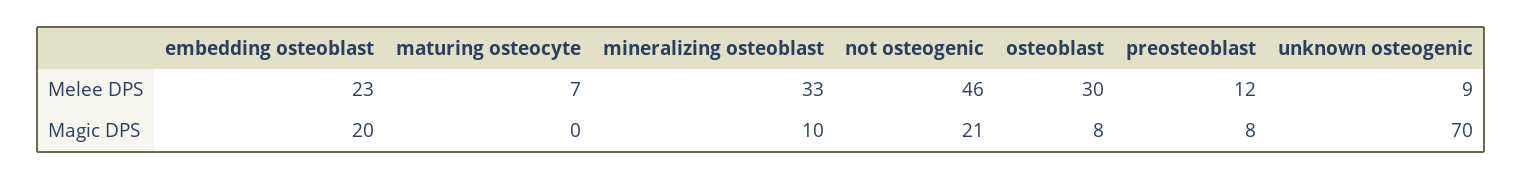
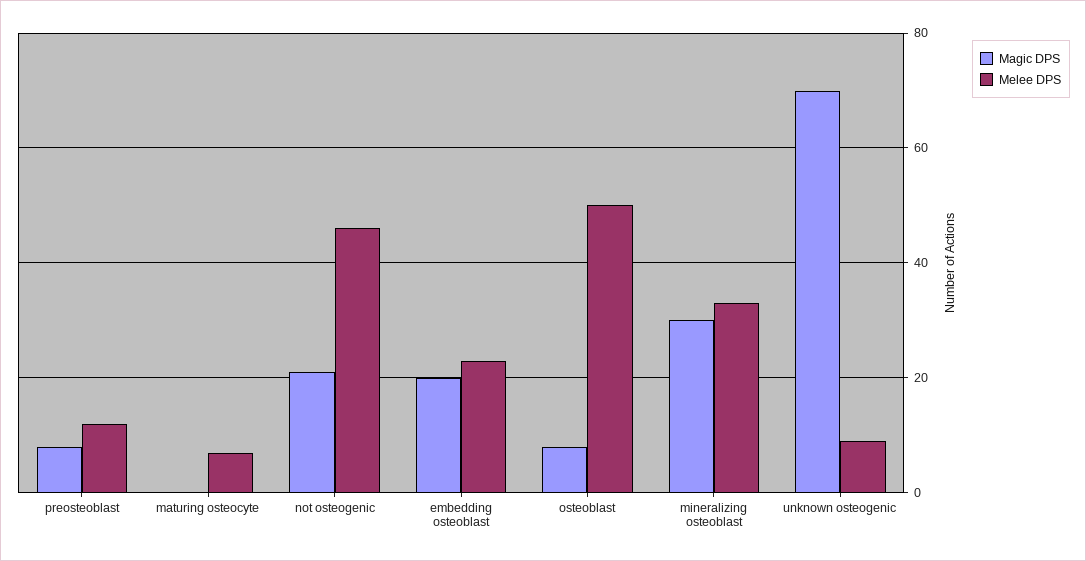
Melee DPS, osteoblast: 30 -> 50
Magic DPS, mineralizing osteoblast: 10 -> 30

